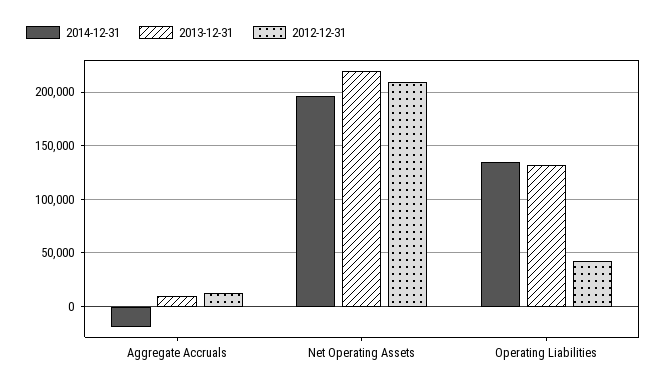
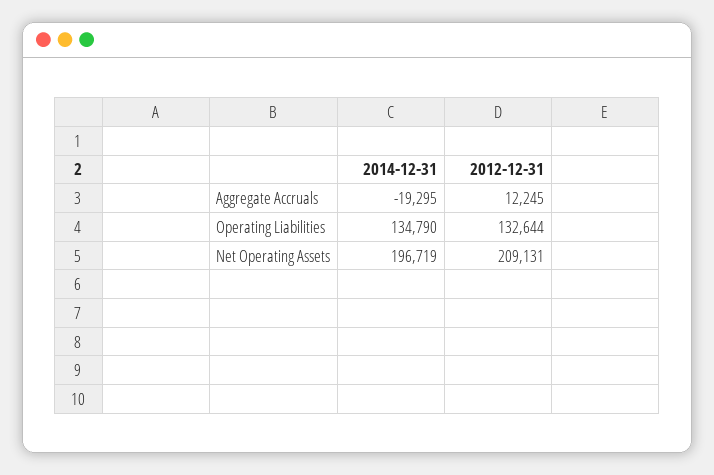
2013-12-31, Aggregate Accruals: 10000 -> none
2013-12-31, Net Operating Assets: 220000 -> none
2013-12-31, Operating Liabilities: 130000 -> none
2012-12-31, Operating Liabilities: 40000 -> 132644

